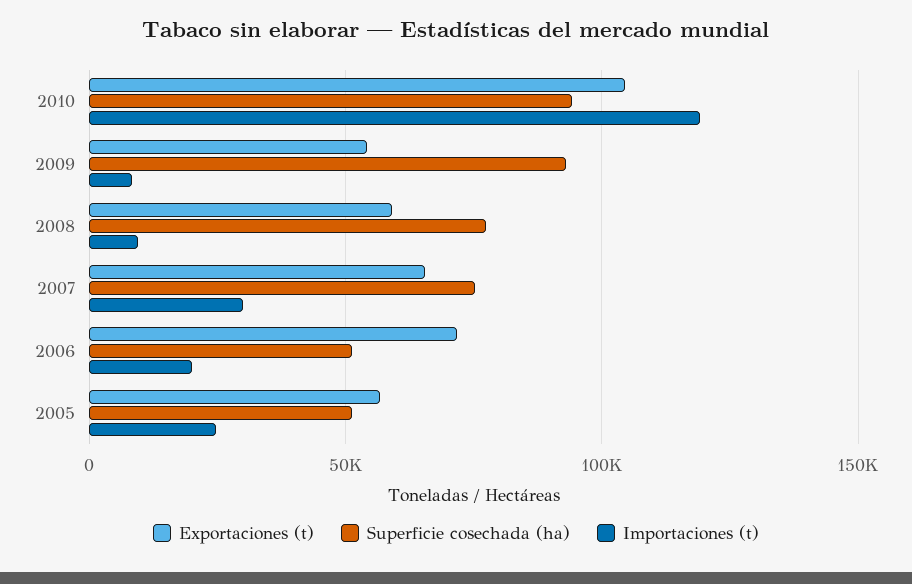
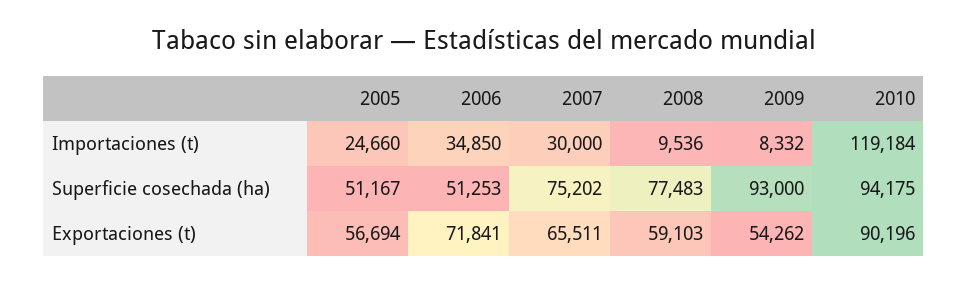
Exportaciones (t), 2010: 105000 -> 90196
Importaciones (t), 2006: 20000 -> 34850

